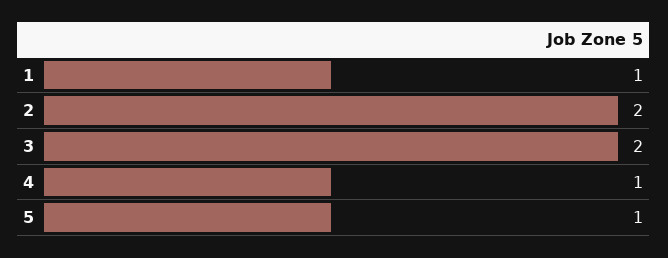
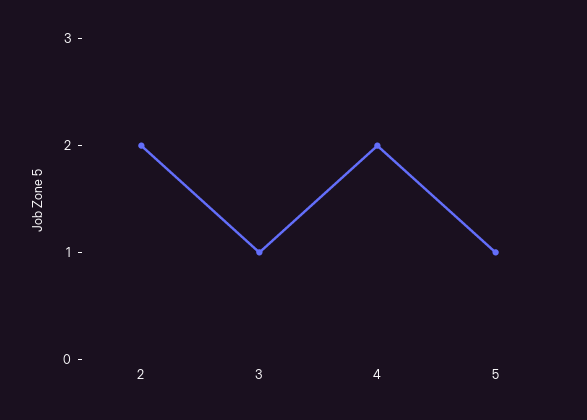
1: 1 -> none
3: 2 -> 1
4: 1 -> 2

